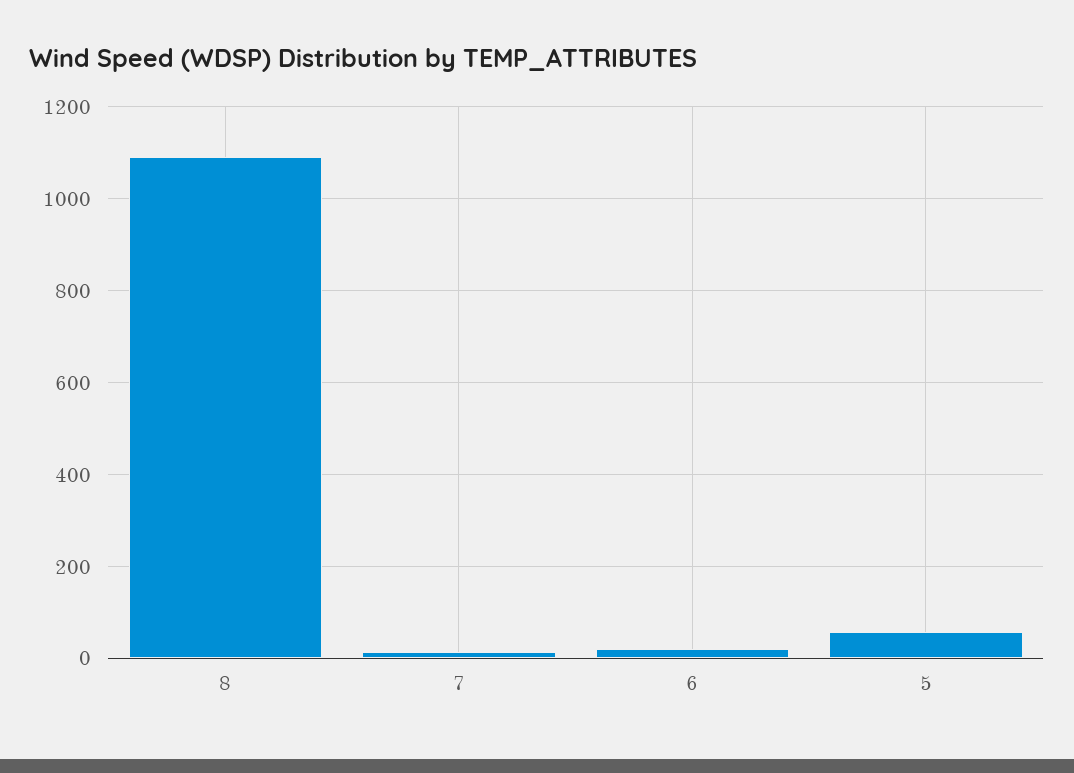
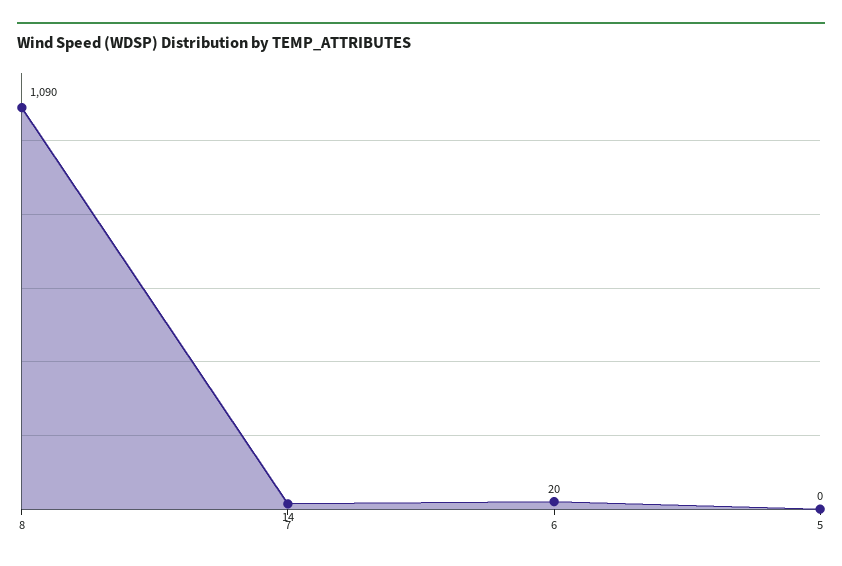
5: 60 -> 0

